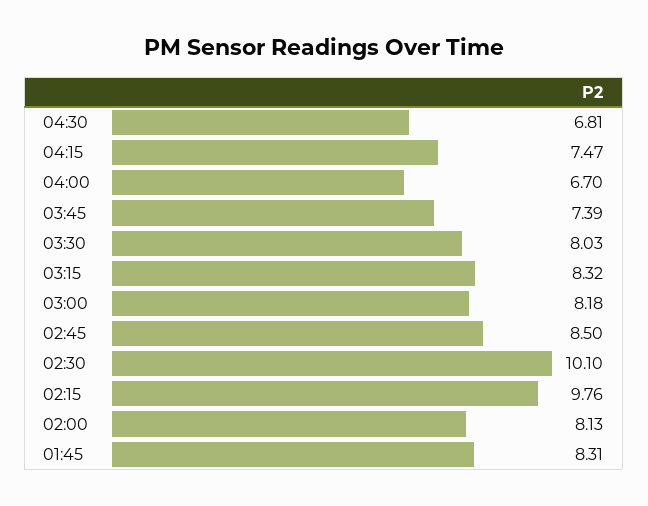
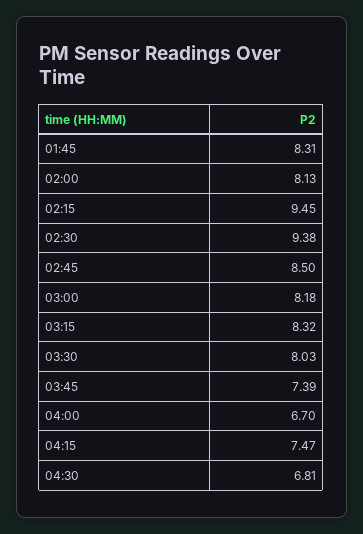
02:30: 10.1 -> 9.38
02:15: 9.76 -> 9.45

